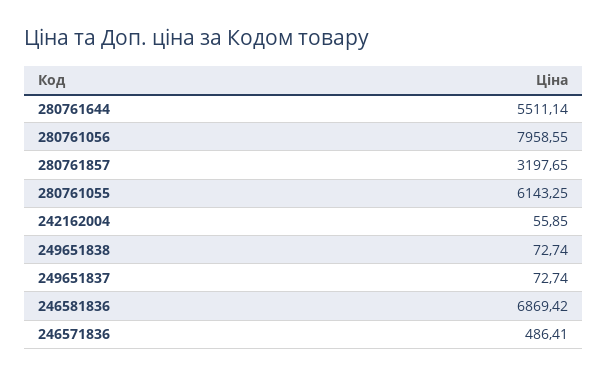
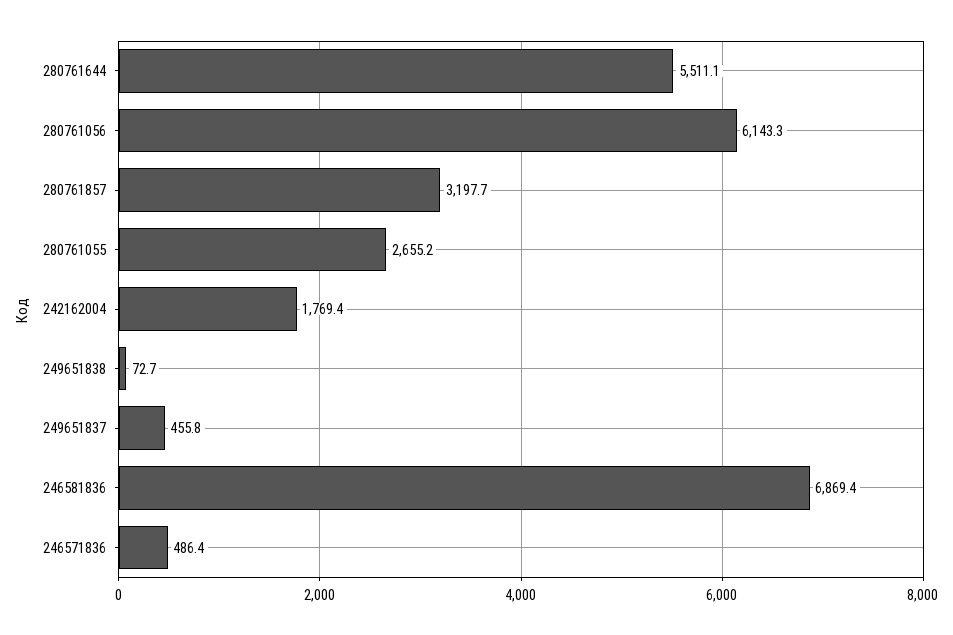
280761056: 7958.55 -> 6143.3
280761055: 6143.25 -> 2655.2
242162004: 55.85 -> 1769.4
249651837: 72.74 -> 455.8

